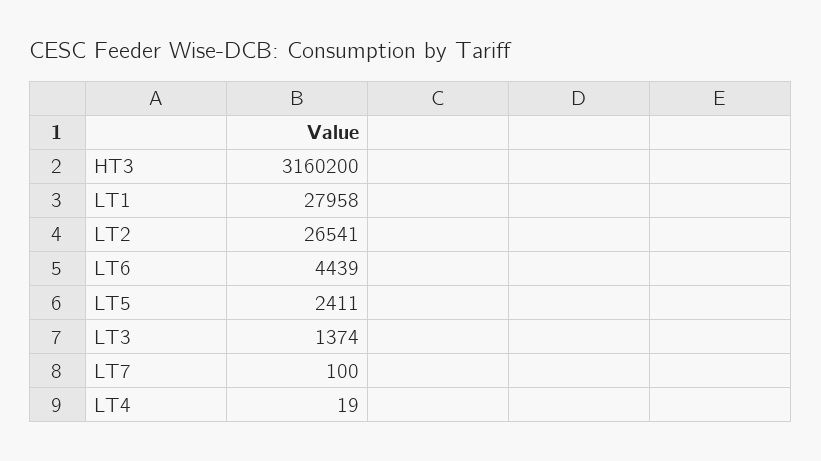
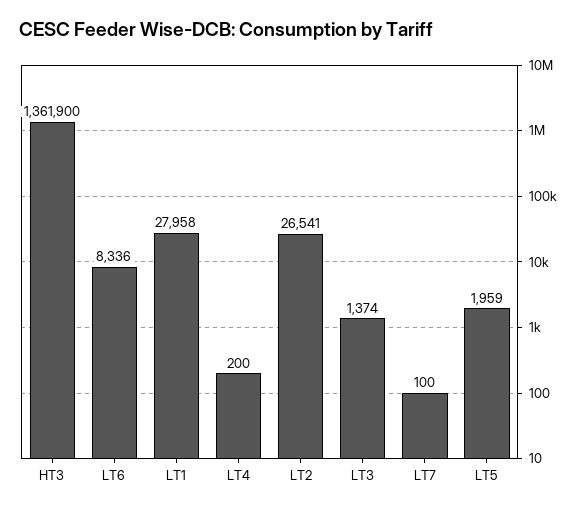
HT3: 3160200 -> 1361900
LT6: 4439 -> 8336
LT5: 2411 -> 1959
LT4: 19 -> 200

